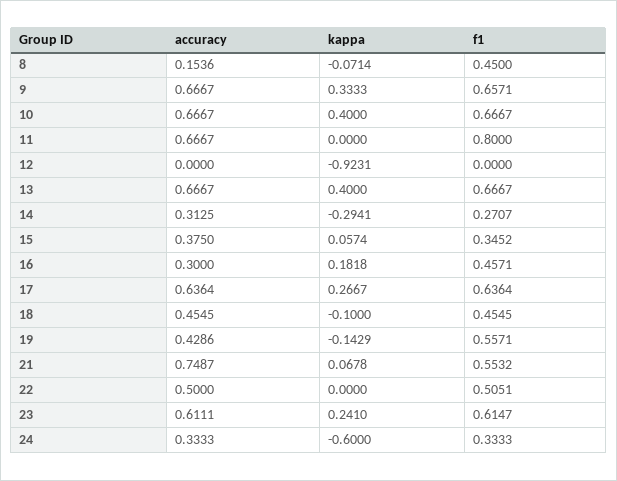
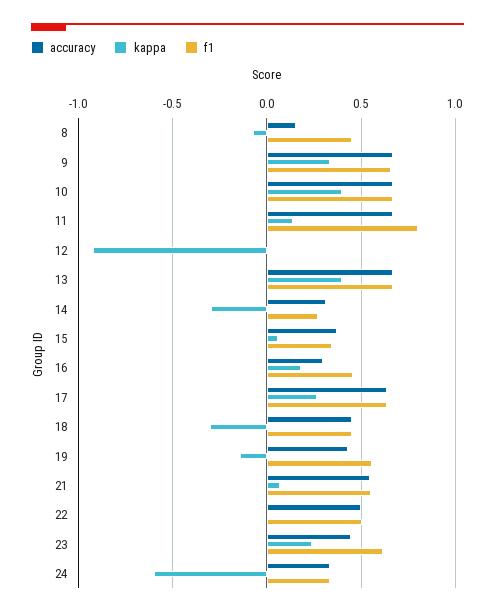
kappa, 11: 0 -> 0.15
kappa, 18: -0.1 -> -0.3
accuracy, 21: 0.7487 -> 0.55
accuracy, 23: 0.6111 -> 0.45

